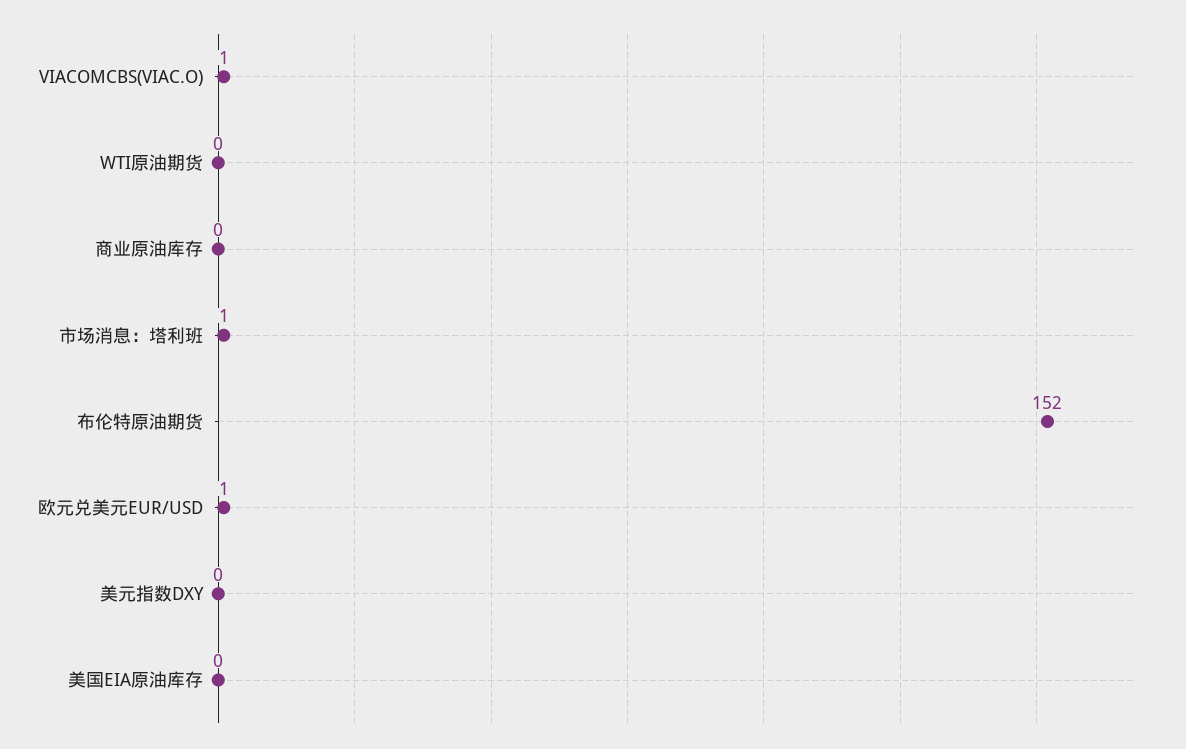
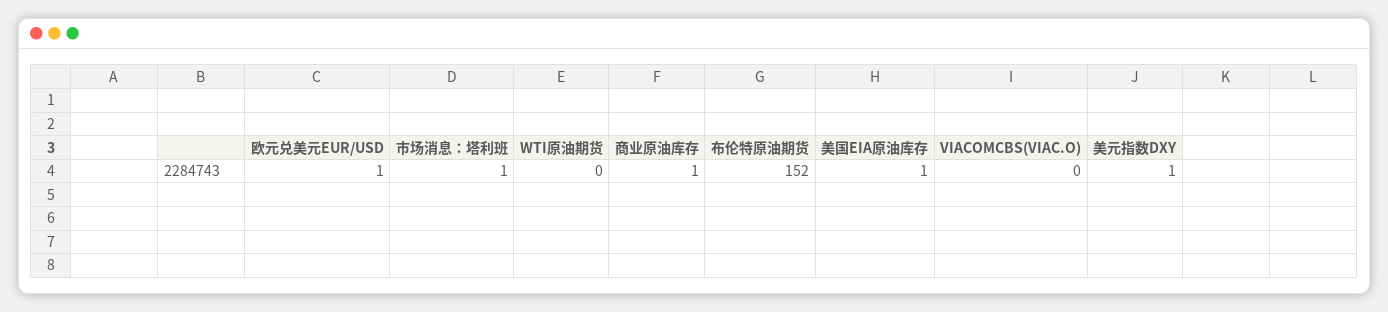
VIACOMCBS(VIAC.O): 1 -> 0
商业原油库存: 0 -> 1
美元指数DXY: 0 -> 1
美国EIA原油库存: 0 -> 1

